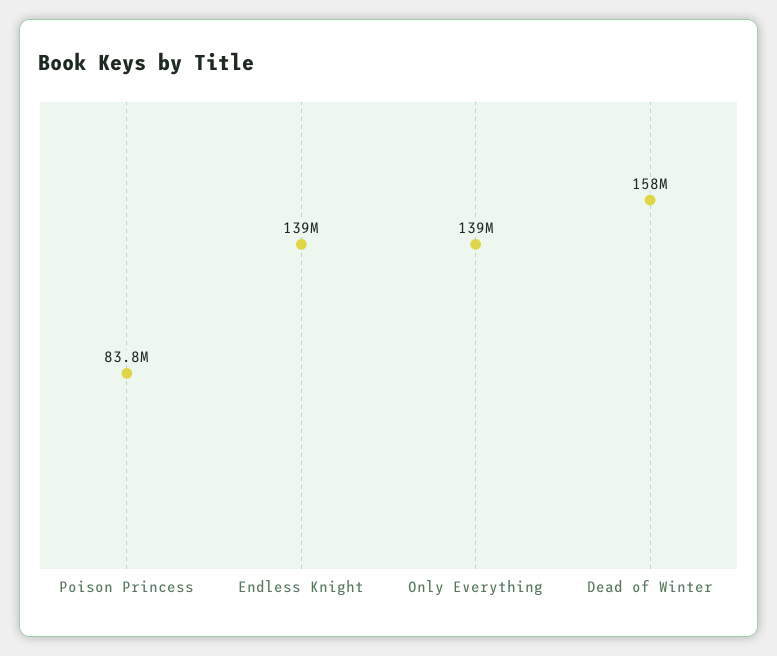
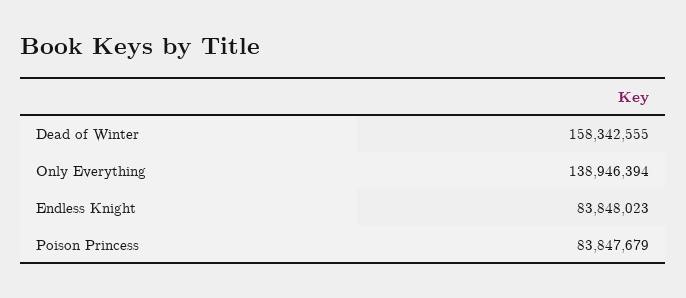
Endless Knight: 139000000 -> 83848023

